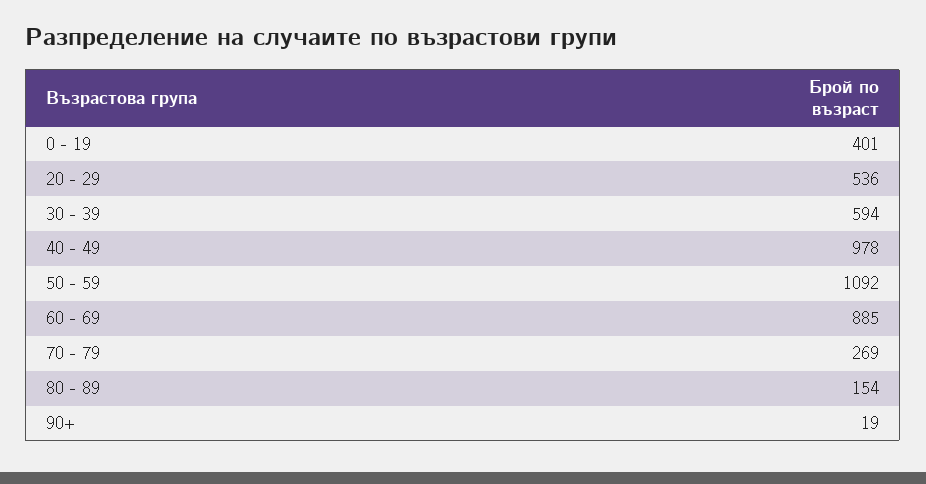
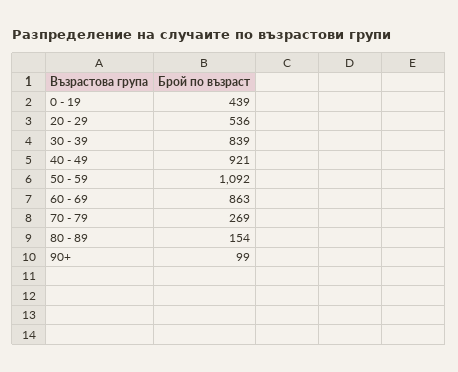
0 - 19: 401 -> 439
30 - 39: 594 -> 839
40 - 49: 978 -> 921
60 - 69: 885 -> 863
90+: 19 -> 99

